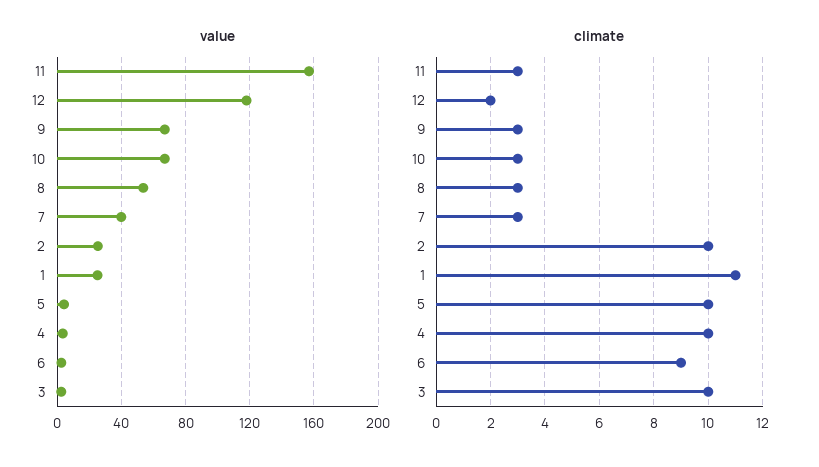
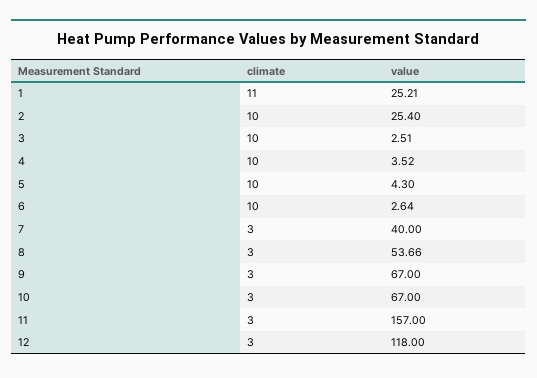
climate, 12: 2 -> 3
climate, 6: 9 -> 10

